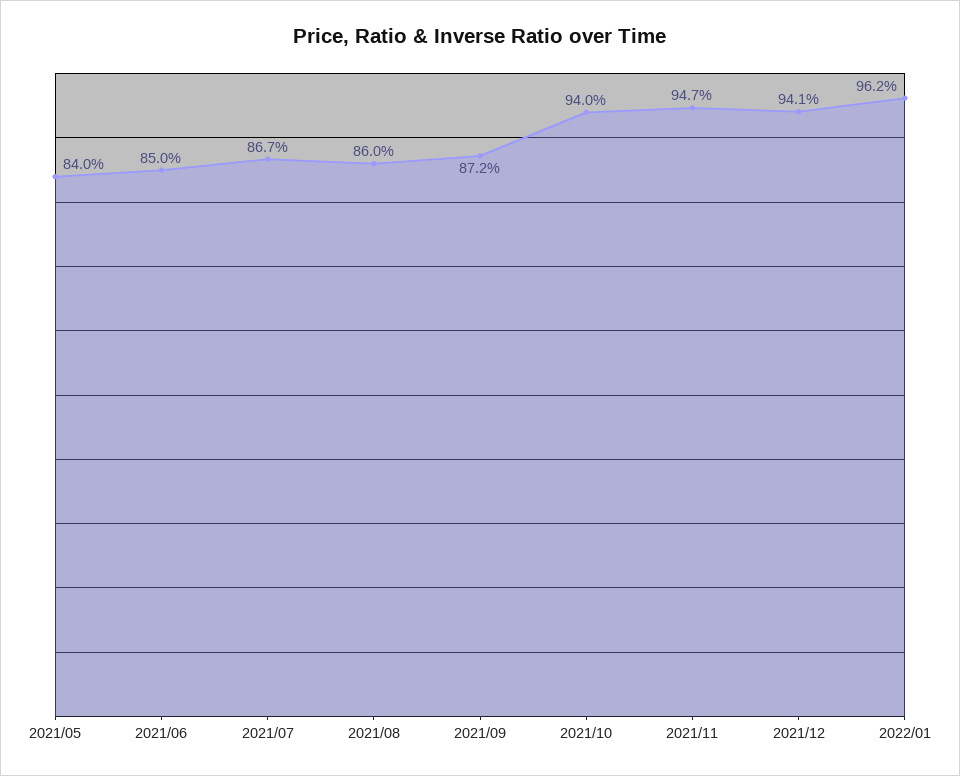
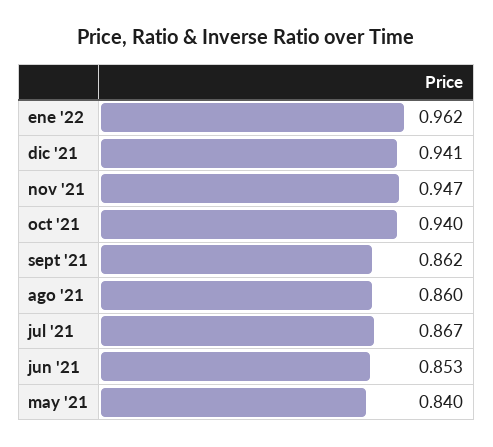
2021/06: 0.85 -> 0.853
2021/09: 0.872 -> 0.862

